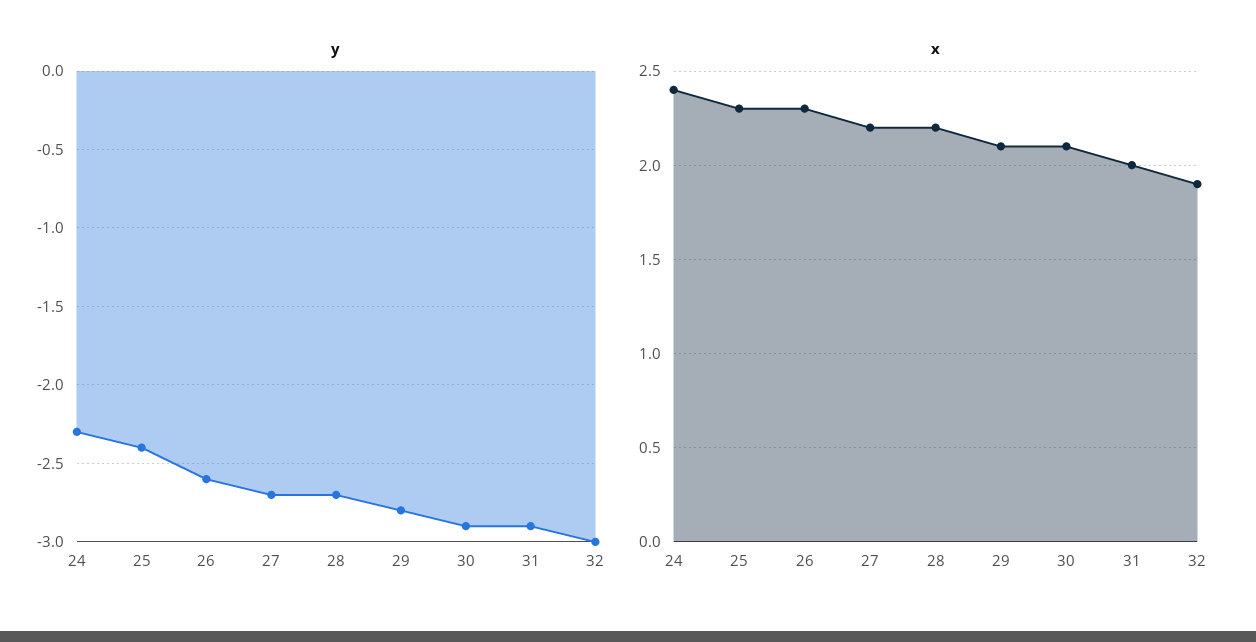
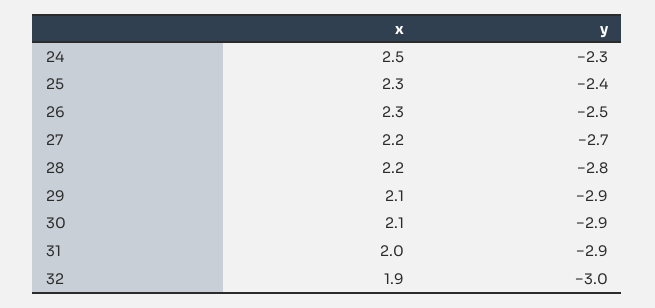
y, 26: -2.6 -> -2.5
y, 28: -2.7 -> -2.8
y, 29: -2.8 -> -2.9
x, 24: 2.4 -> 2.5

